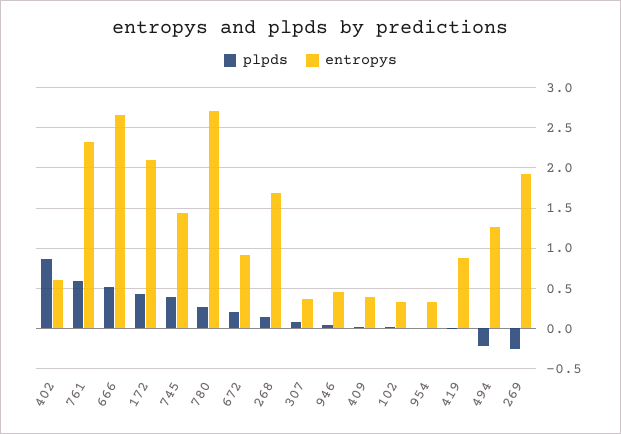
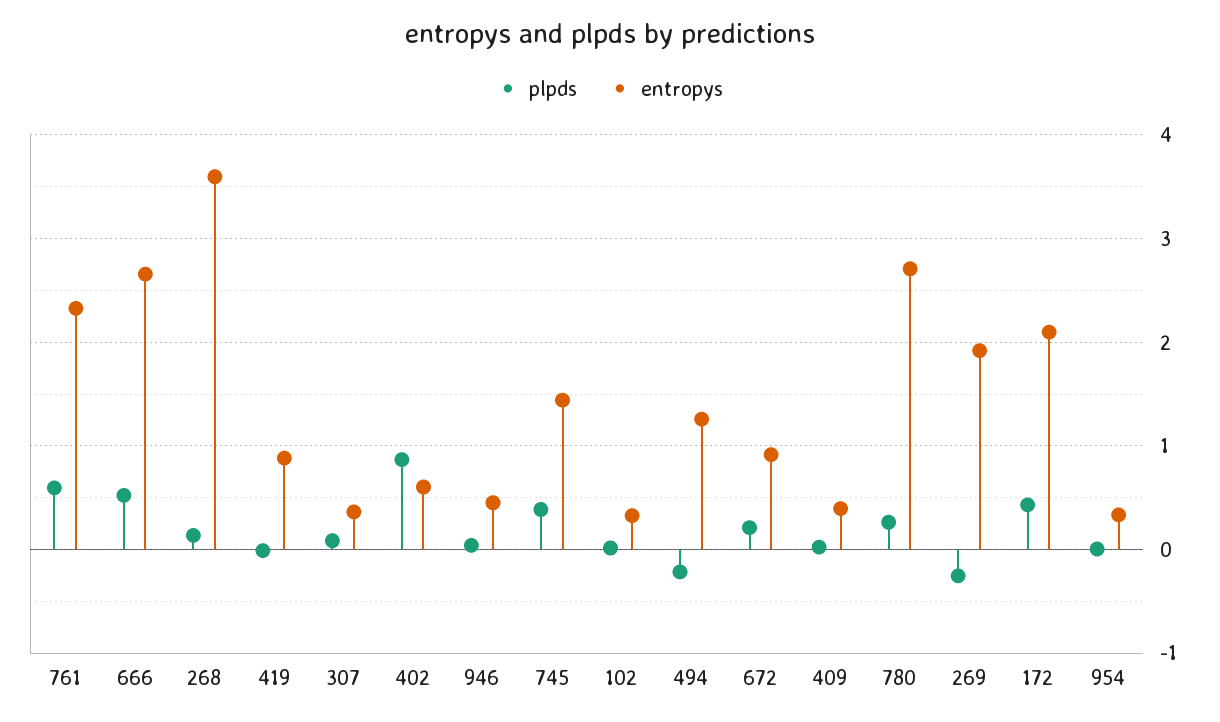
entropys, 268: 1.7 -> 3.6

